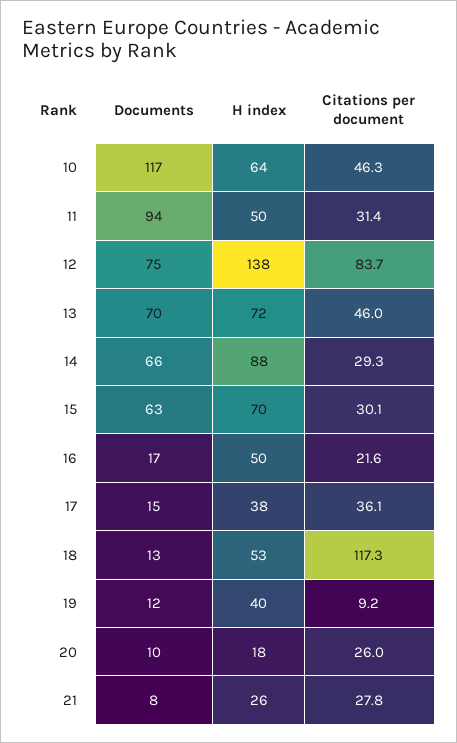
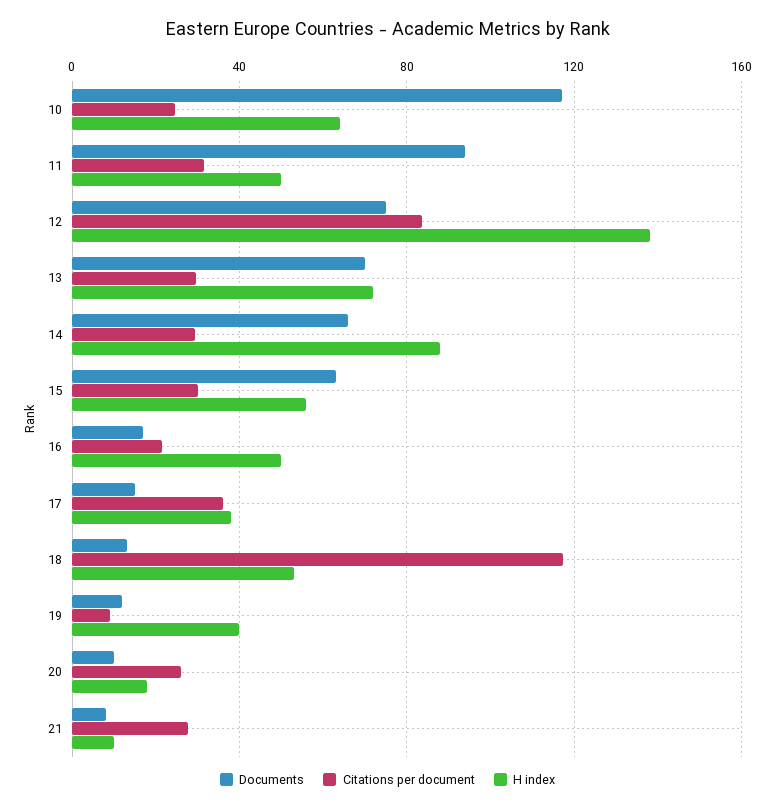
Citations per document, 10: 46.3 -> 25
Citations per document, 13: 46 -> 30
H index, 15: 70 -> 55
H index, 21: 26 -> 10

